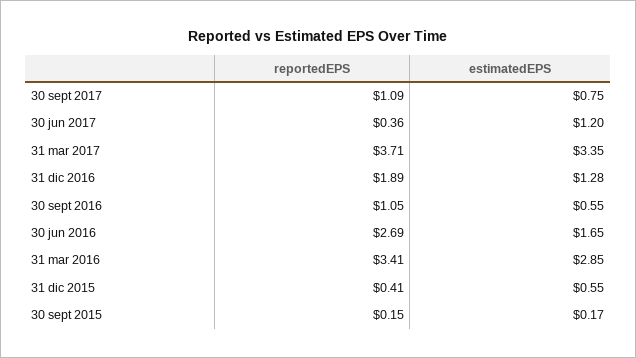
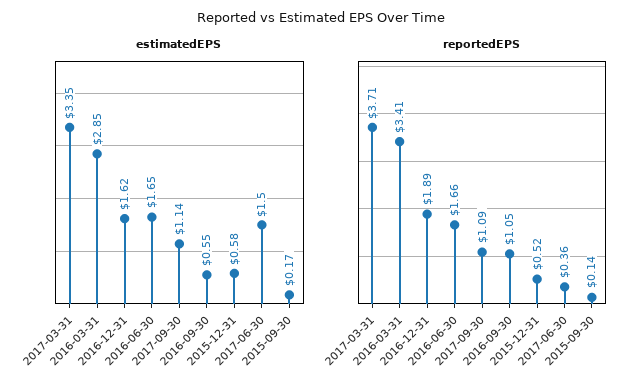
estimatedEPS, 30 sept 2017: 0.75 -> 1.14
estimatedEPS, 30 jun 2017: 1.2 -> 1.5
estimatedEPS, 31 dic 2016: 1.28 -> 1.62
reportedEPS, 30 jun 2016: 2.69 -> 1.66
reportedEPS, 31 dic 2015: 0.41 -> 0.52
estimatedEPS, 31 dic 2015: 0.55 -> 0.58
reportedEPS, 30 sept 2015: 0.15 -> 0.14

